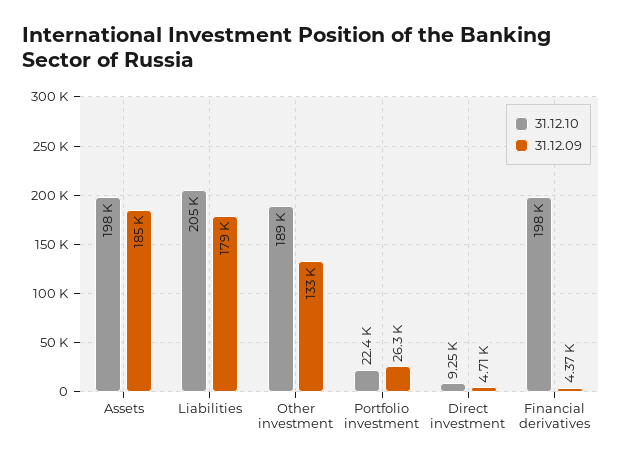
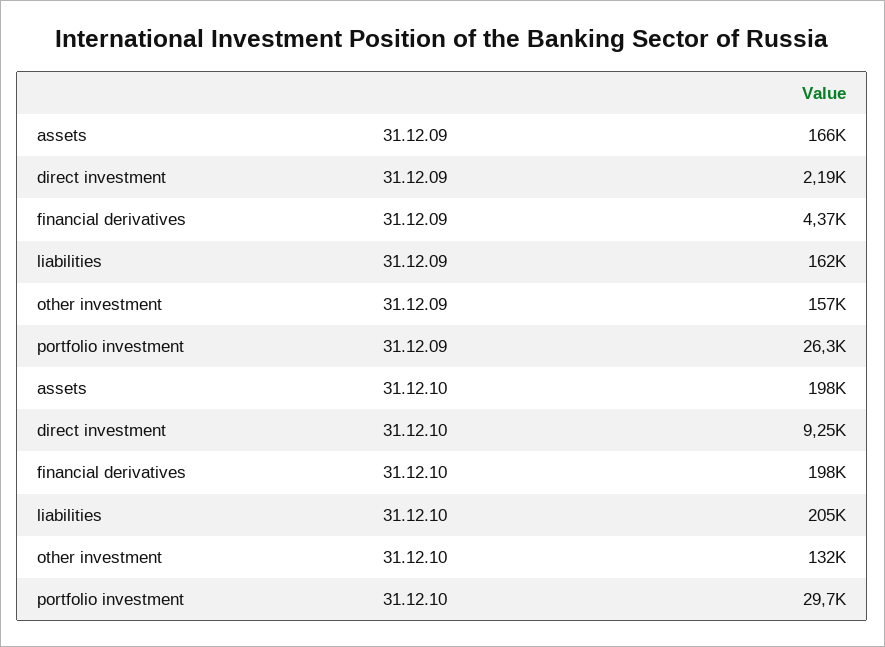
31.12.09, Assets: 185000 -> 166000
31.12.09, Liabilities: 179000 -> 162000
31.12.10, Other investment: 189000 -> 132000
31.12.09, Other investment: 133000 -> 157000
31.12.10, Portfolio investment: 22400 -> 29700
31.12.09, Direct investment: 4710 -> 2190

